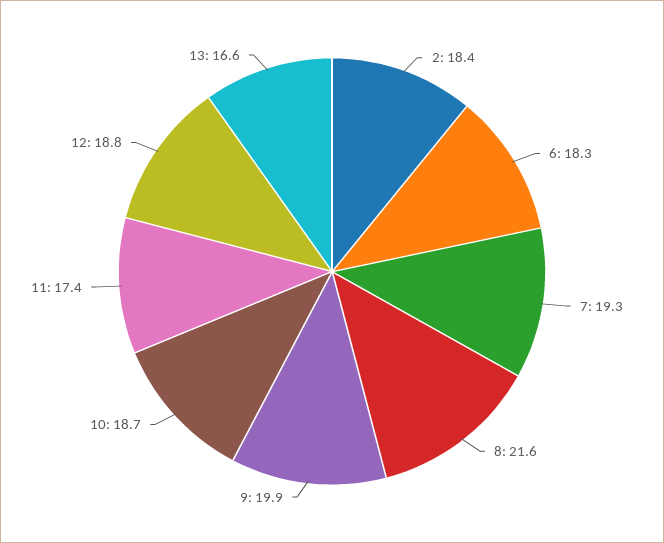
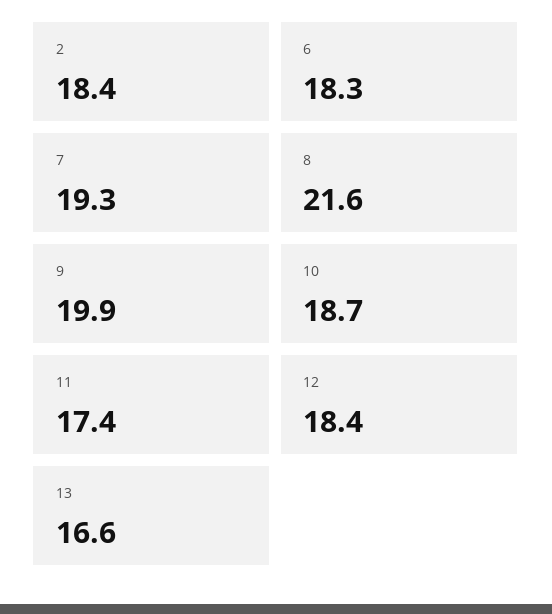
12: 18.8 -> 18.4

